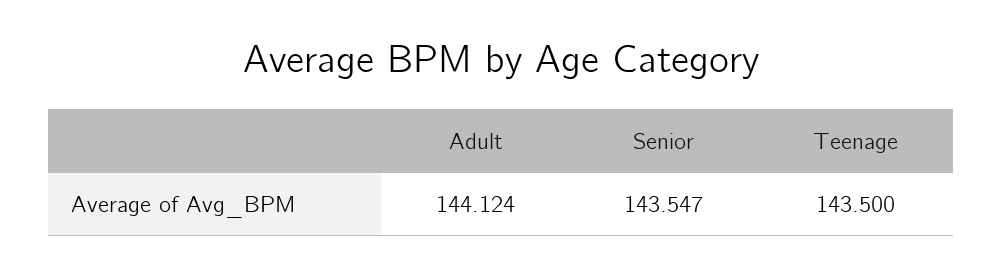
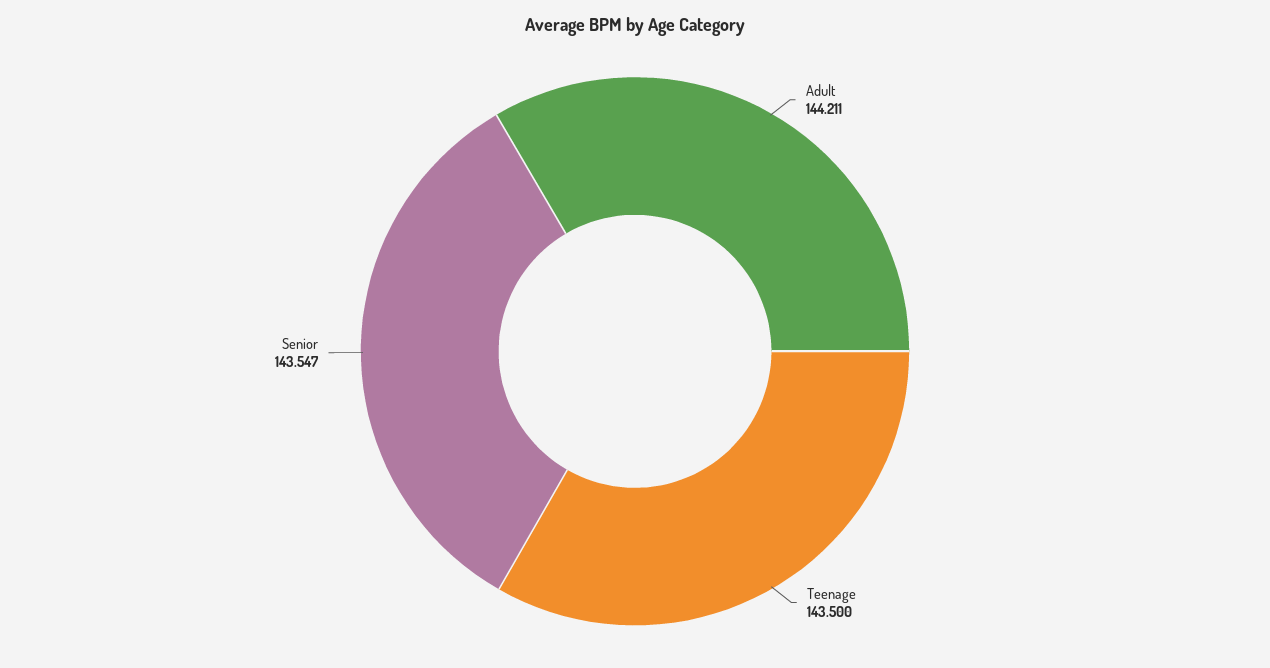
Adult: 144.124 -> 144.211

